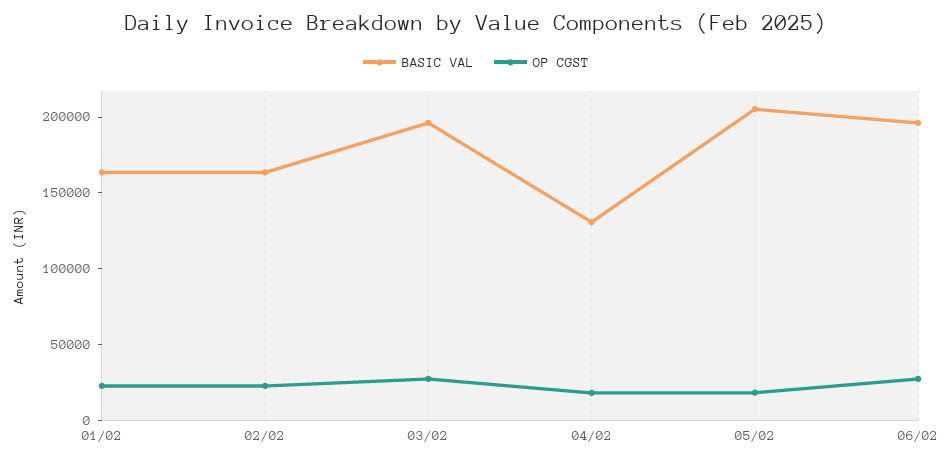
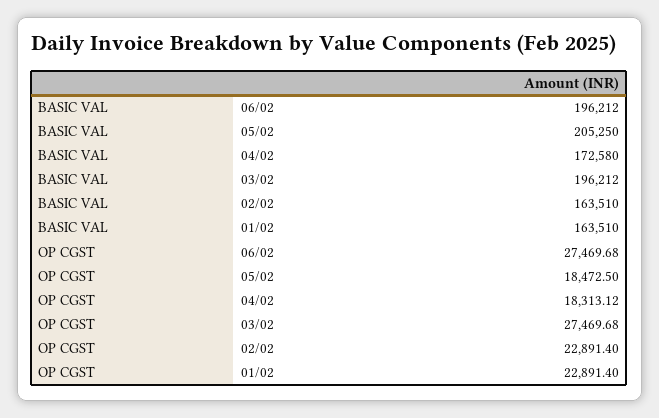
BASIC VAL, 04/02: 130000 -> 172580

